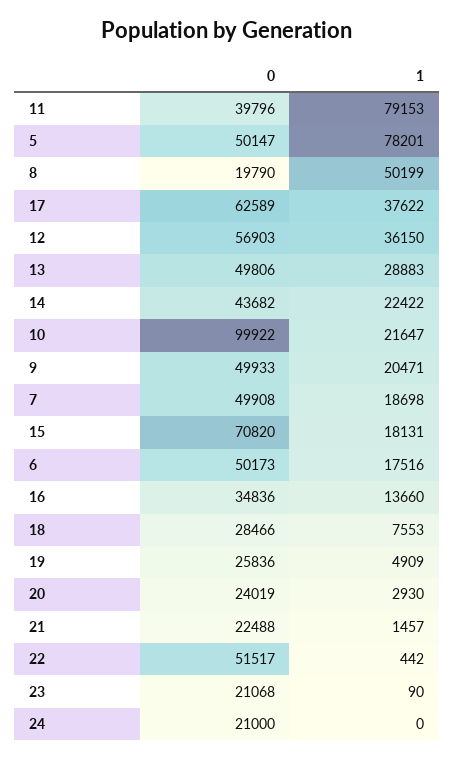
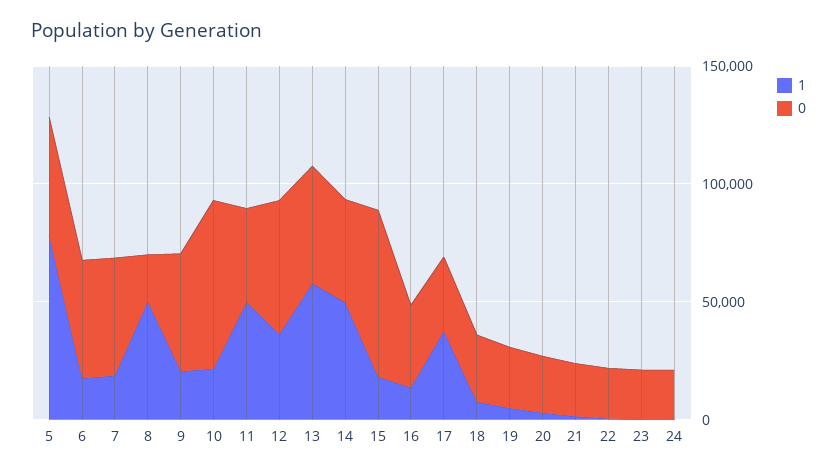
1, 11: 79153 -> 50000
0, 17: 62589 -> 30000
1, 13: 28883 -> 60000
1, 14: 22422 -> 50000
0, 10: 99922 -> 70000
0, 22: 51517 -> 20000

